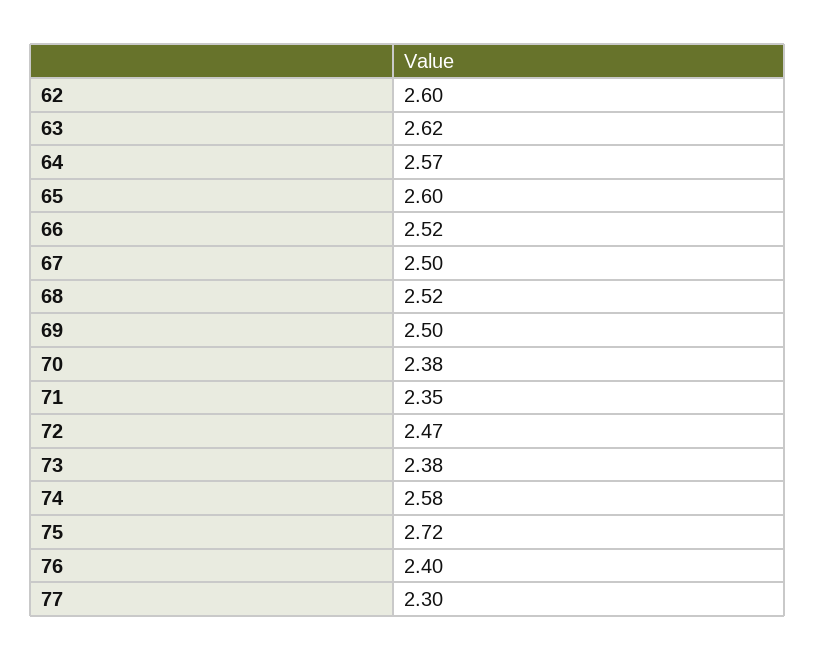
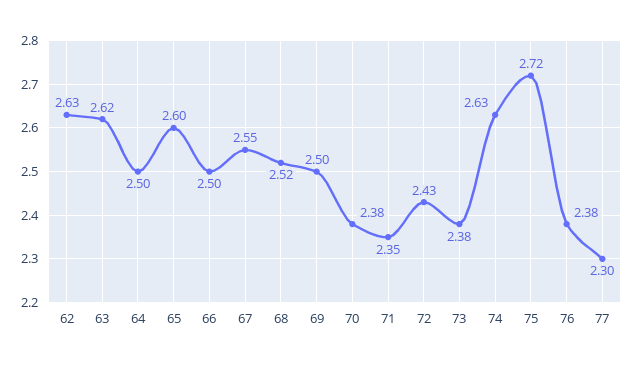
62: 2.6 -> 2.63
64: 2.57 -> 2.5
66: 2.52 -> 2.5
67: 2.5 -> 2.55
72: 2.47 -> 2.43
74: 2.58 -> 2.63
76: 2.4 -> 2.38

